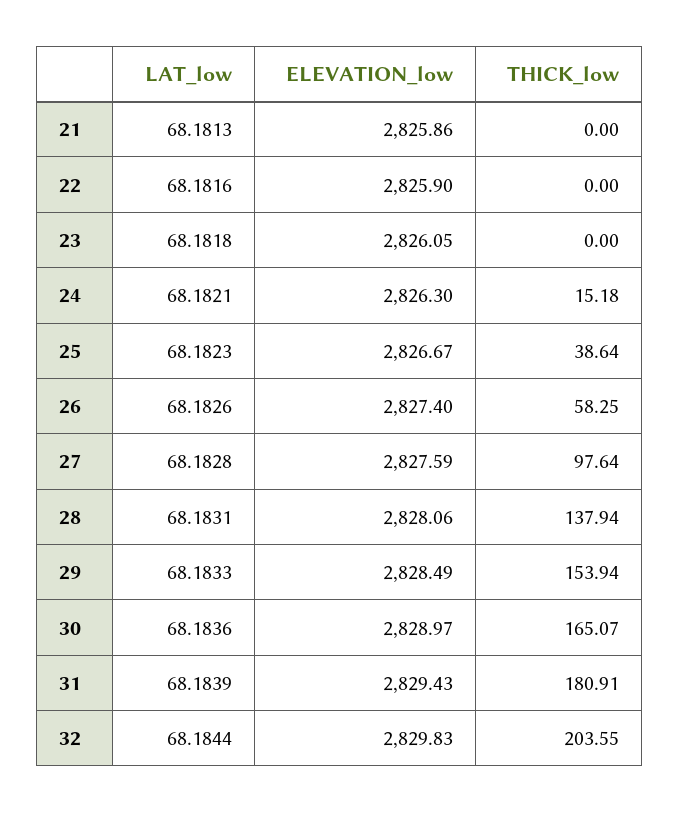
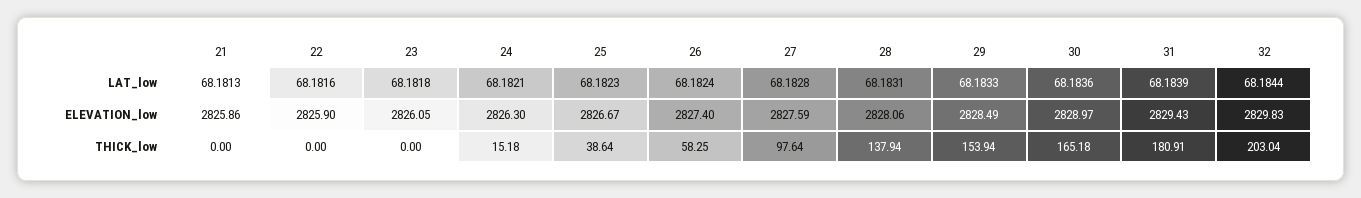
LAT_low, 26: 68.1826 -> 68.1824
THICK_low, 30: 165.07 -> 165.18
THICK_low, 32: 203.55 -> 203.04

